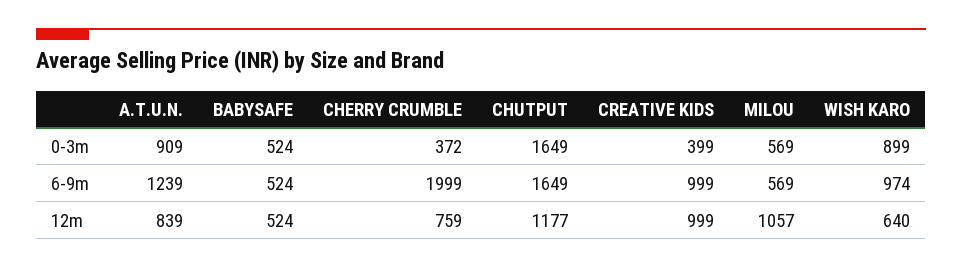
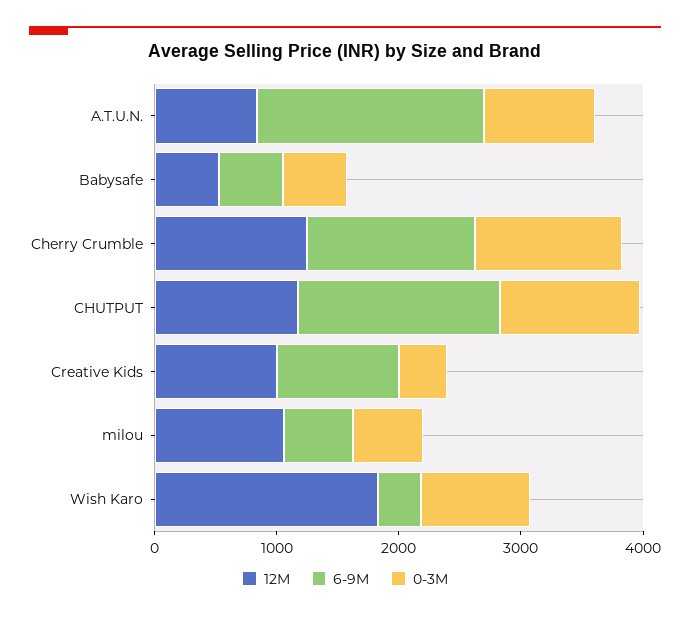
0-3m, CHERRY CRUMBLE: 372 -> 1200
0-3m, CHUTPUT: 1649 -> 1200
6-9m, A.T.U.N.: 1239 -> 1800
6-9m, CHERRY CRUMBLE: 1999 -> 1400
6-9m, WISH KARO: 974 -> 400
12m, CHERRY CRUMBLE: 759 -> 1200
12m, WISH KARO: 640 -> 1800

